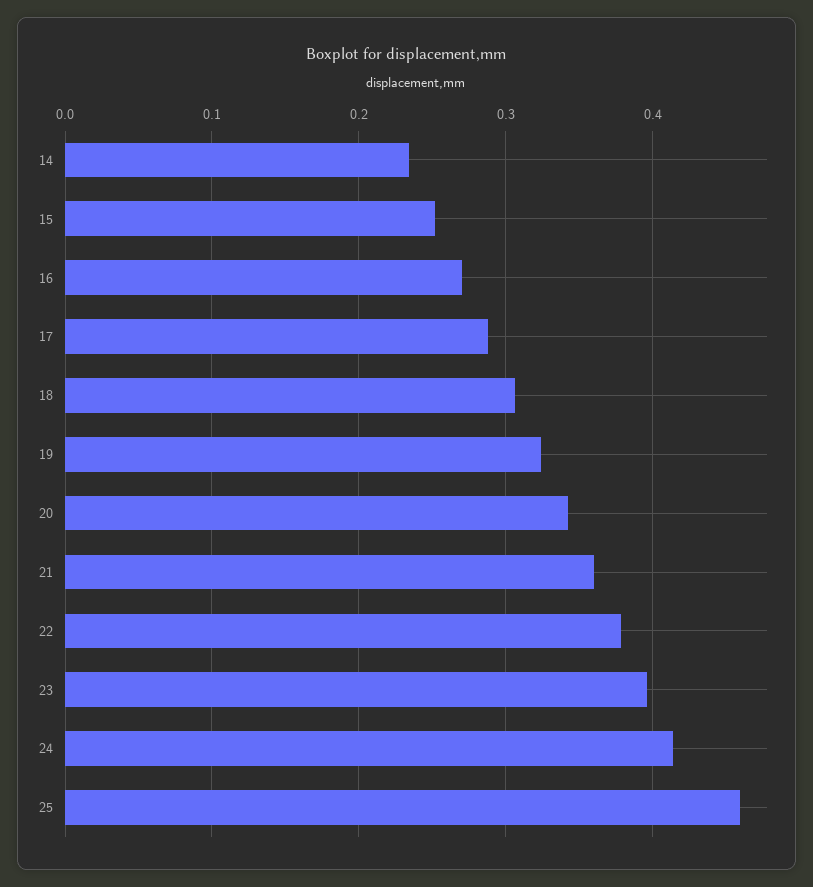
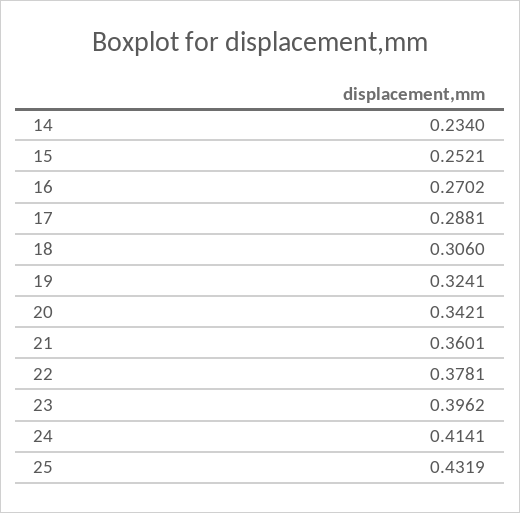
25: 0.46 -> 0.4319

